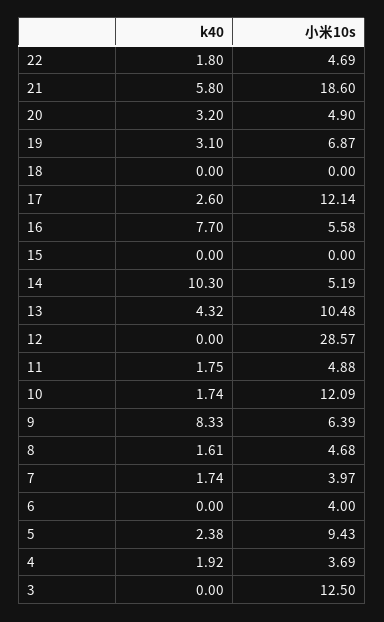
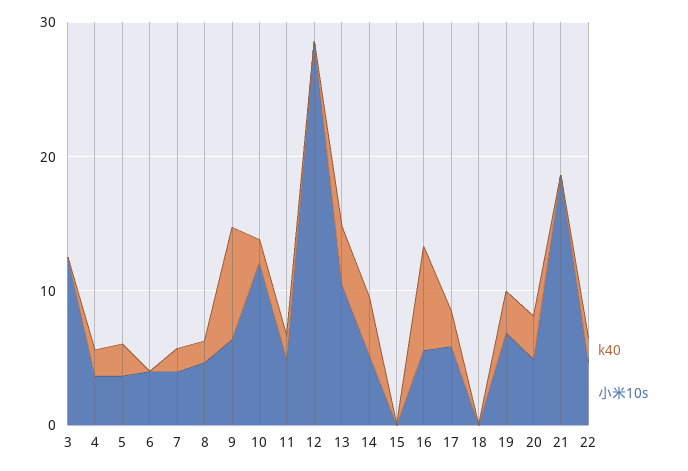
k40, 21: 5.8 -> 0
小米10s, 17: 12.14 -> 6
k40, 14: 10.3 -> 4
小米10s, 5: 9.43 -> 4

